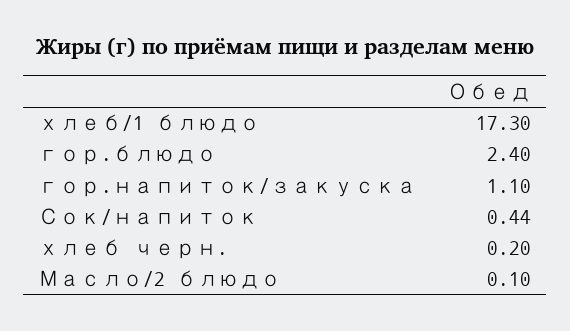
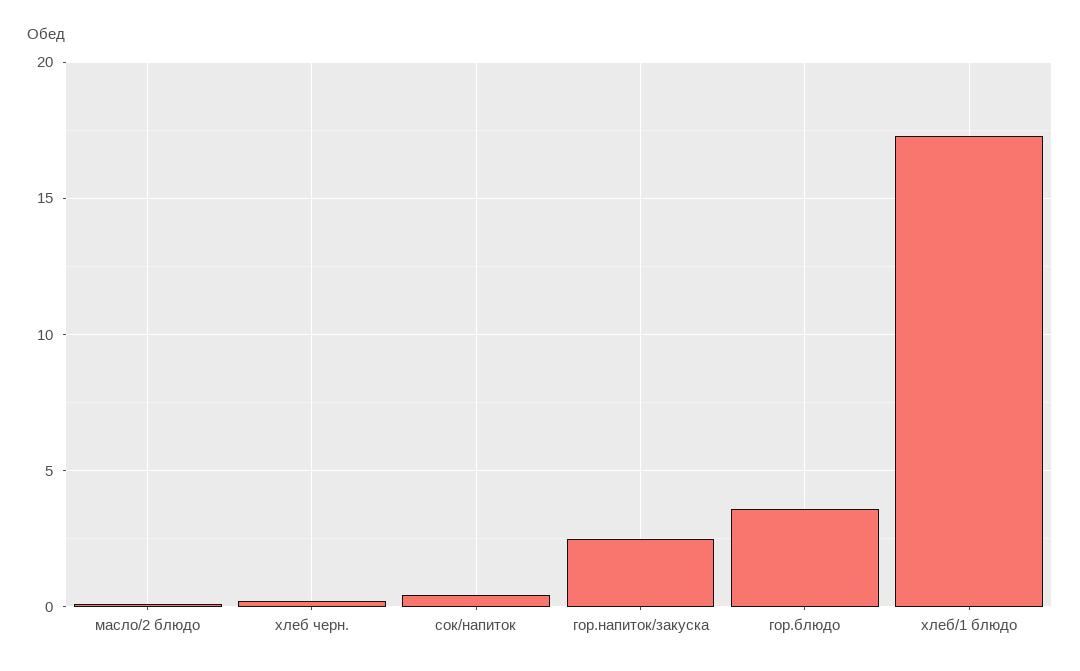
гор.блюдо: 2.4 -> 3.5
гор.напиток/закуска: 1.1 -> 2.5

